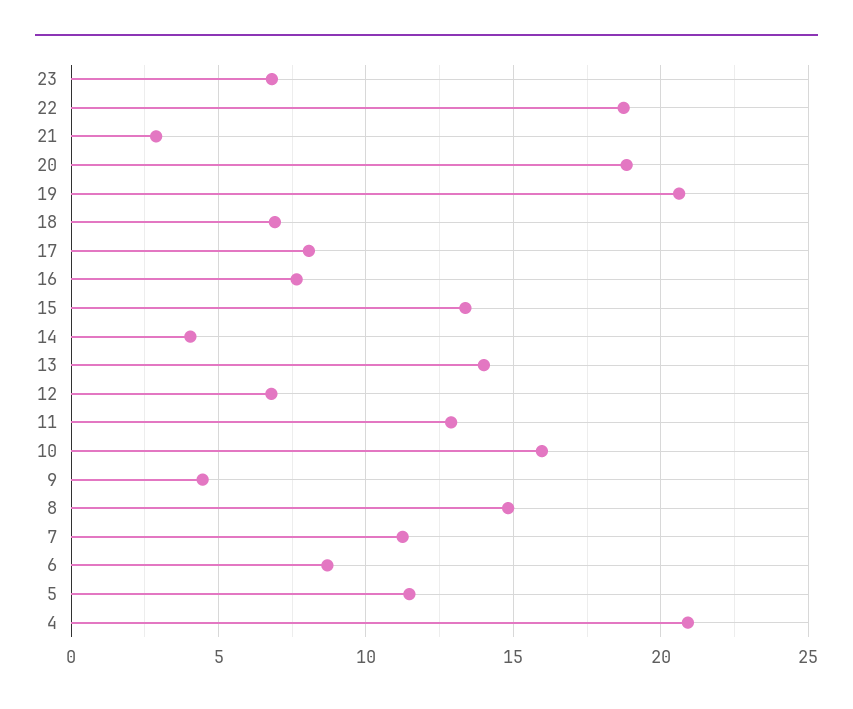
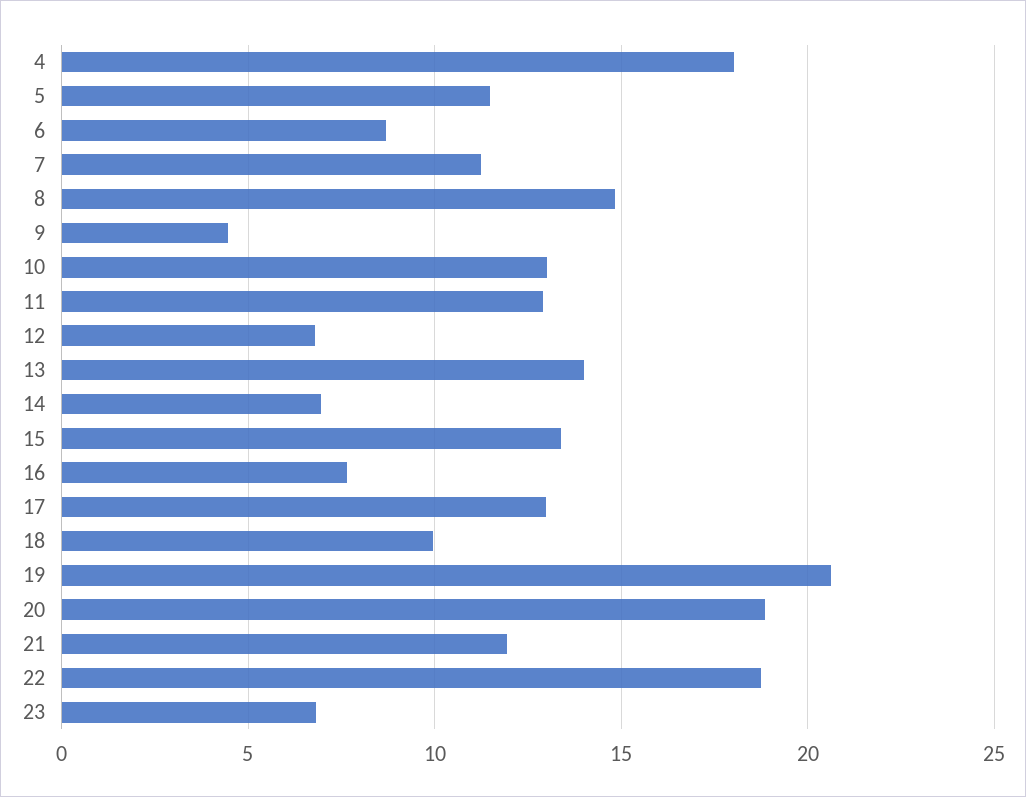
21: 3 -> 12
18: 7 -> 10
17: 8 -> 13
14: 4 -> 7
10: 16 -> 13
4: 21 -> 18

